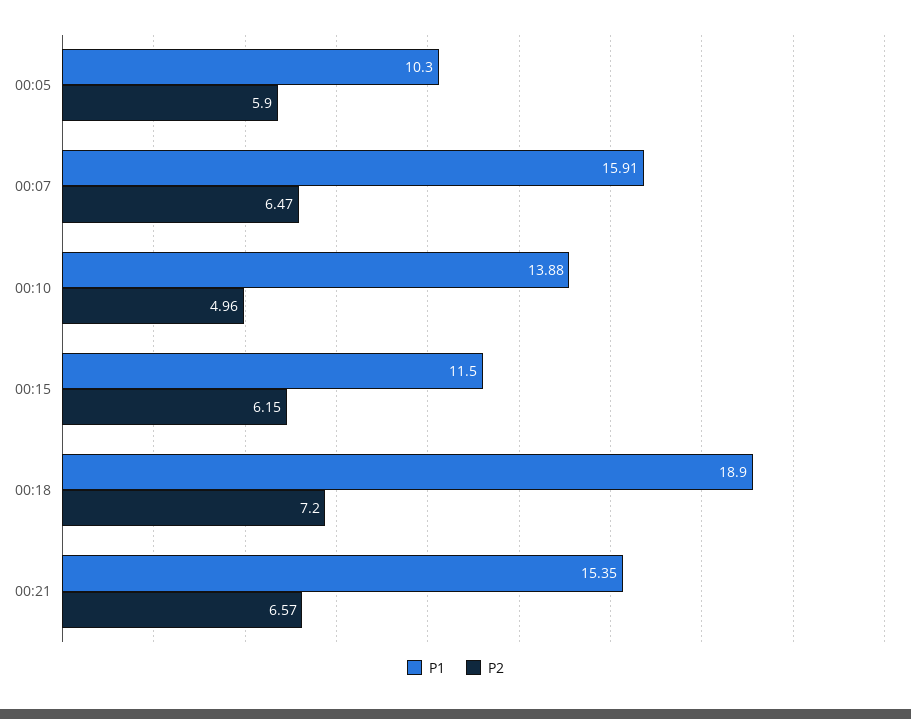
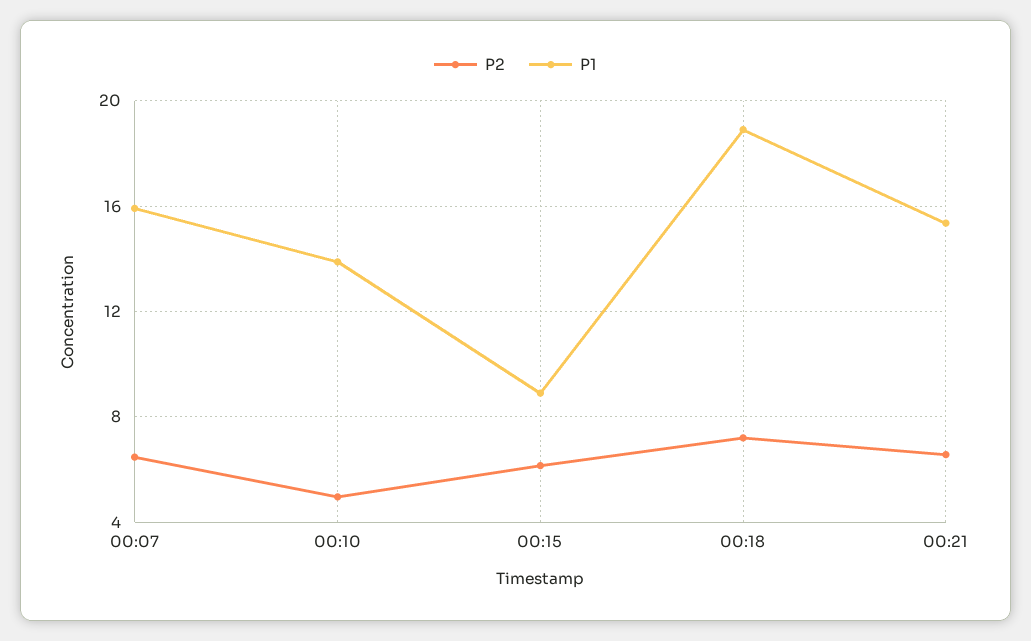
P1, 00:05: 10.3 -> none
P2, 00:05: 5.9 -> none
P1, 00:15: 11.5 -> 9

